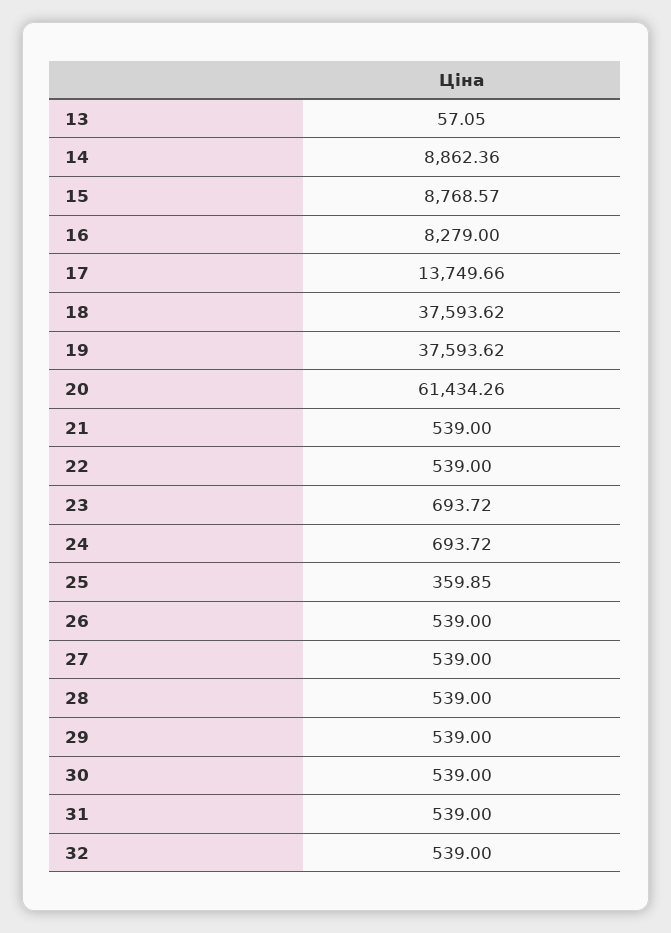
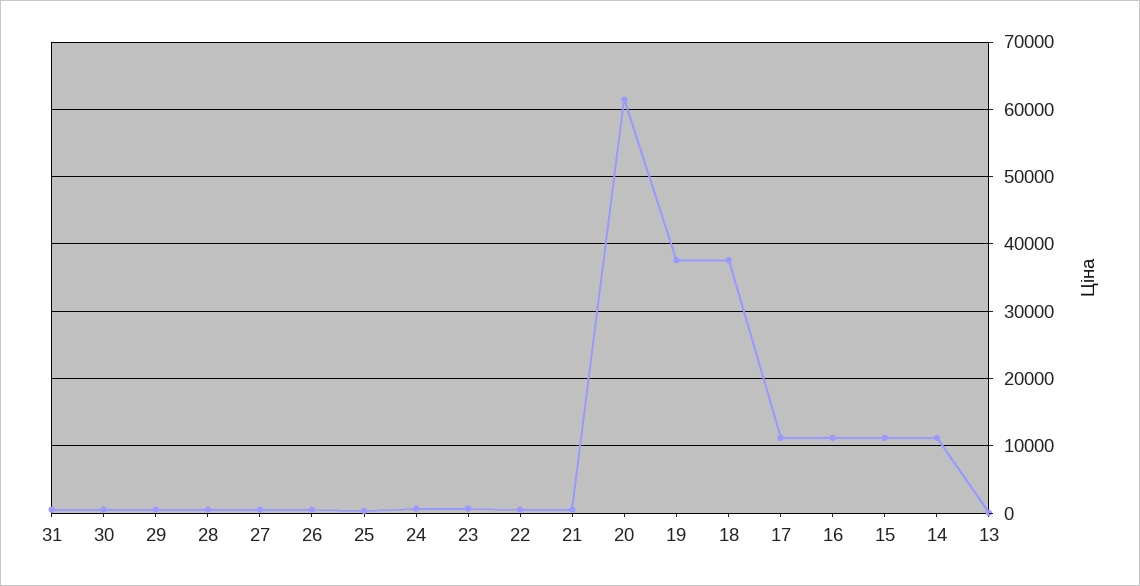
14: 8862.36 -> 11000
15: 8768.57 -> 11000
16: 8279 -> 11000
17: 13749.66 -> 11000
32: 539 -> none

